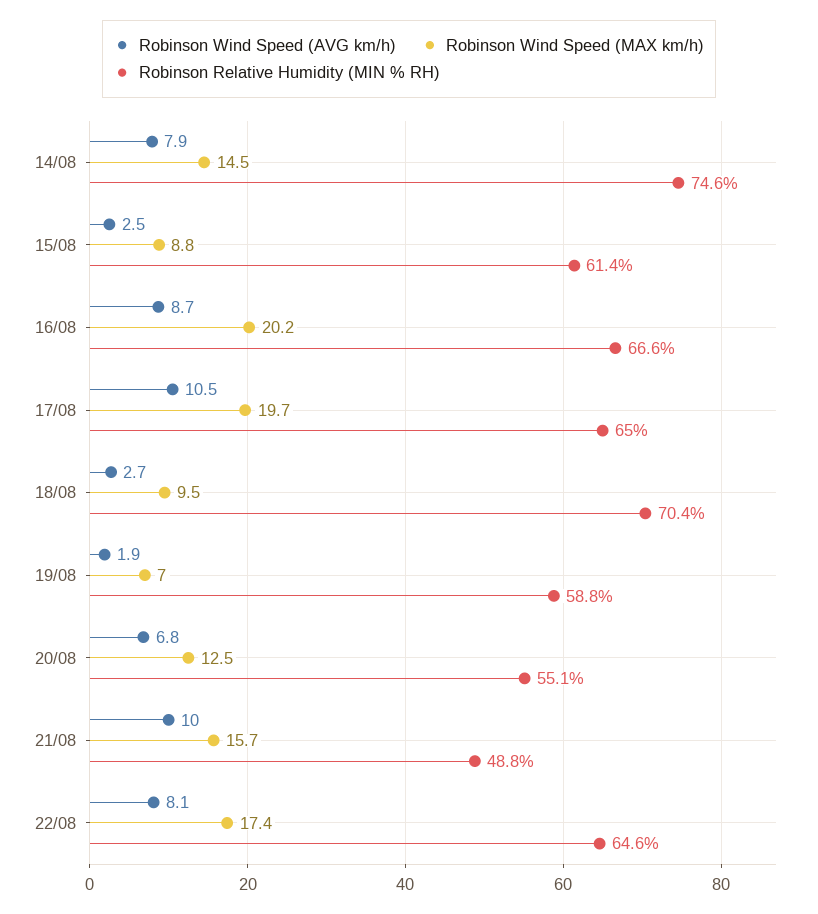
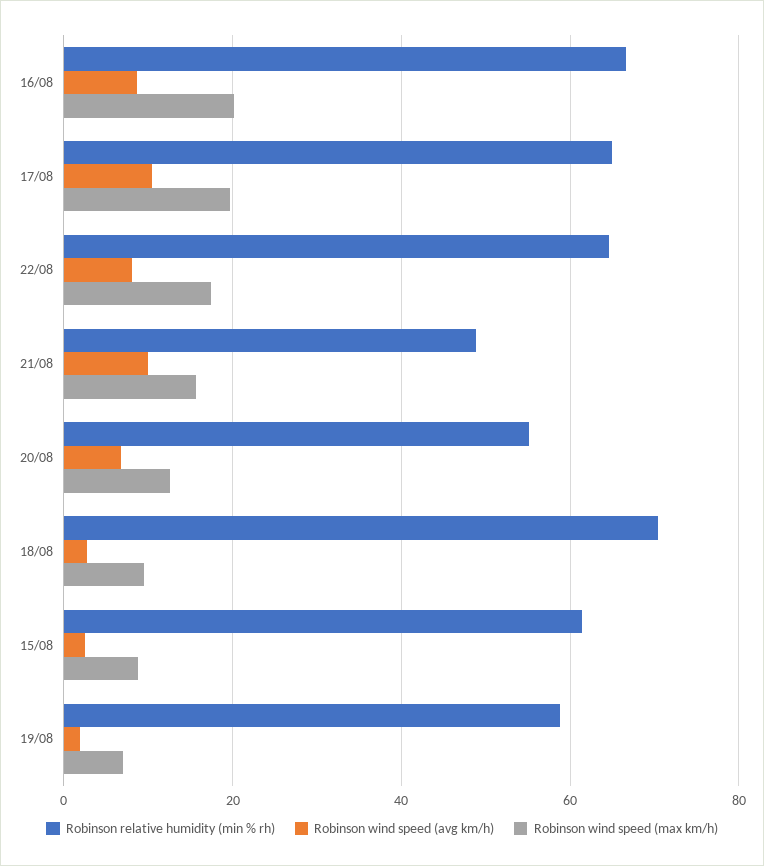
Robinson Wind Speed (AVG km/h), 14/08: 7.9 -> none
Robinson Wind Speed (MAX km/h), 14/08: 14.5 -> none
Robinson Relative Humidity (MIN % RH), 14/08: 74.6 -> none

